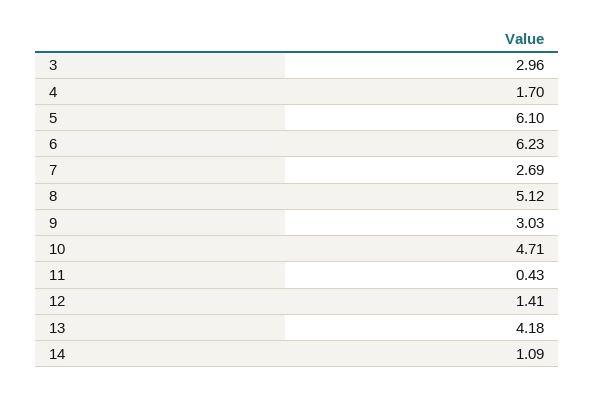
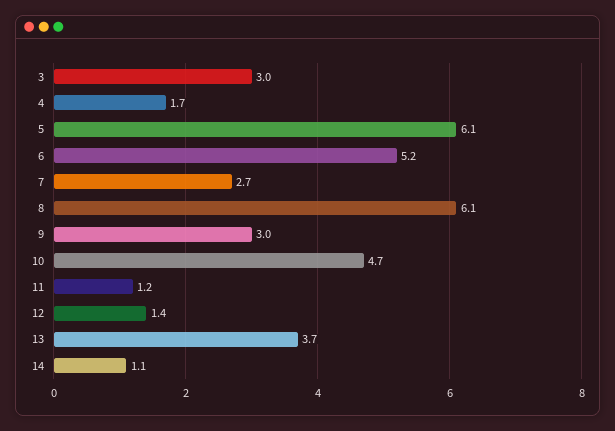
6: 6.23 -> 5.2
8: 5.12 -> 6.1
11: 0.43 -> 1.2
13: 4.18 -> 3.7

